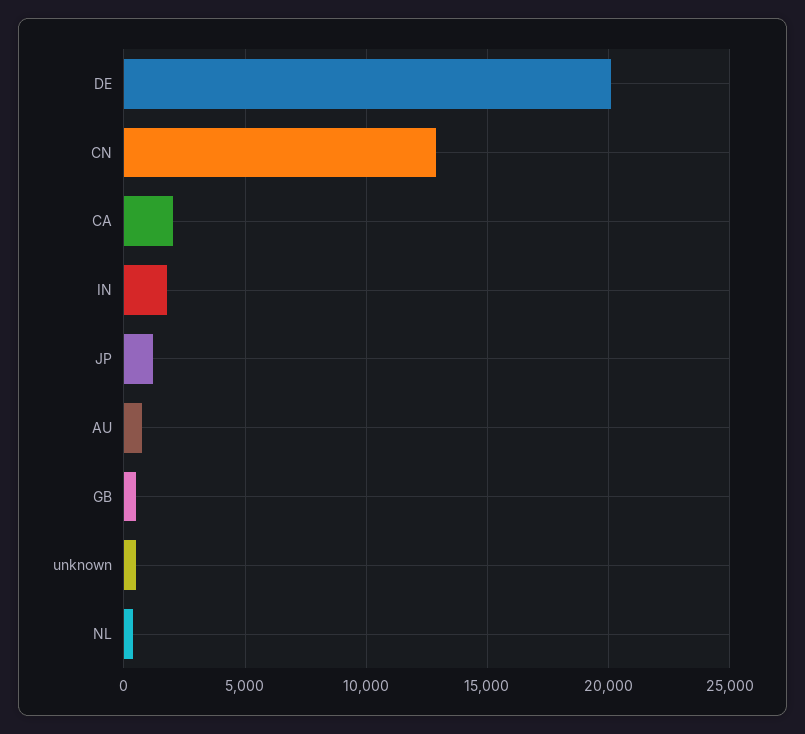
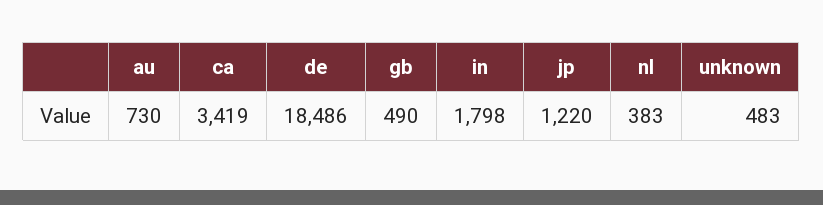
DE: 20000 -> 18486
CN: 13000 -> none
CA: 2000 -> 3419

